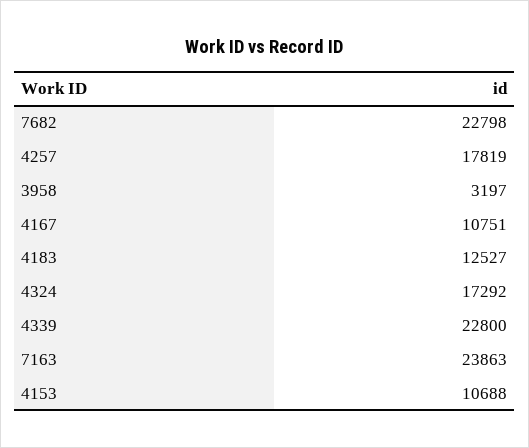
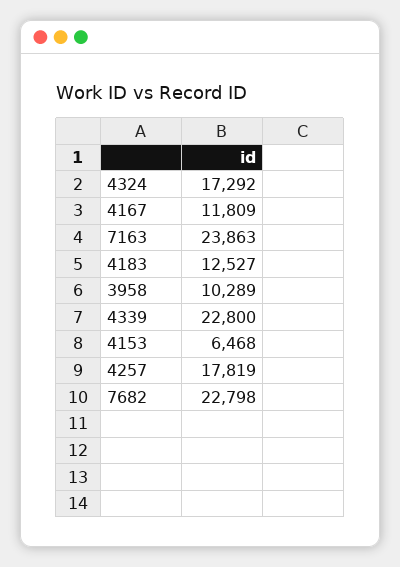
3958: 3197 -> 10289
4167: 10751 -> 11809
4153: 10688 -> 6468

